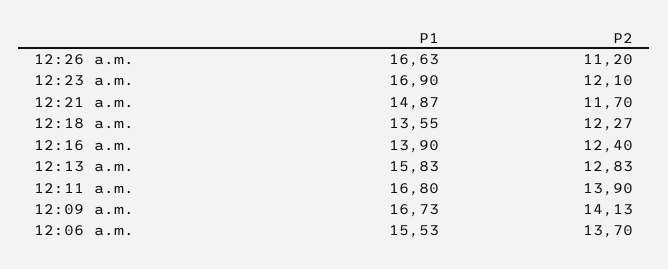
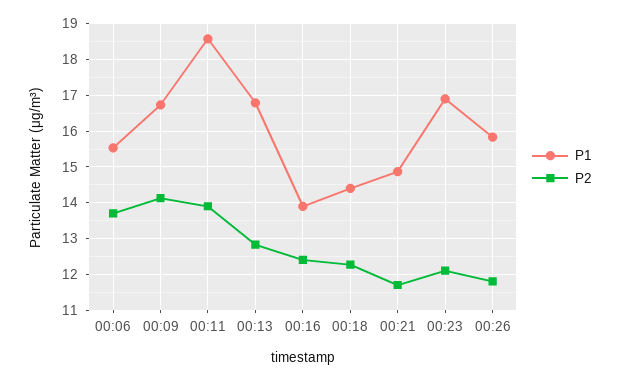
P1, 12:26 a.m.: 16.63 -> 15.8
P2, 12:26 a.m.: 11.2 -> 11.8
P1, 12:18 a.m.: 13.55 -> 14.4
P1, 12:13 a.m.: 15.83 -> 16.8
P1, 12:11 a.m.: 16.8 -> 18.6

